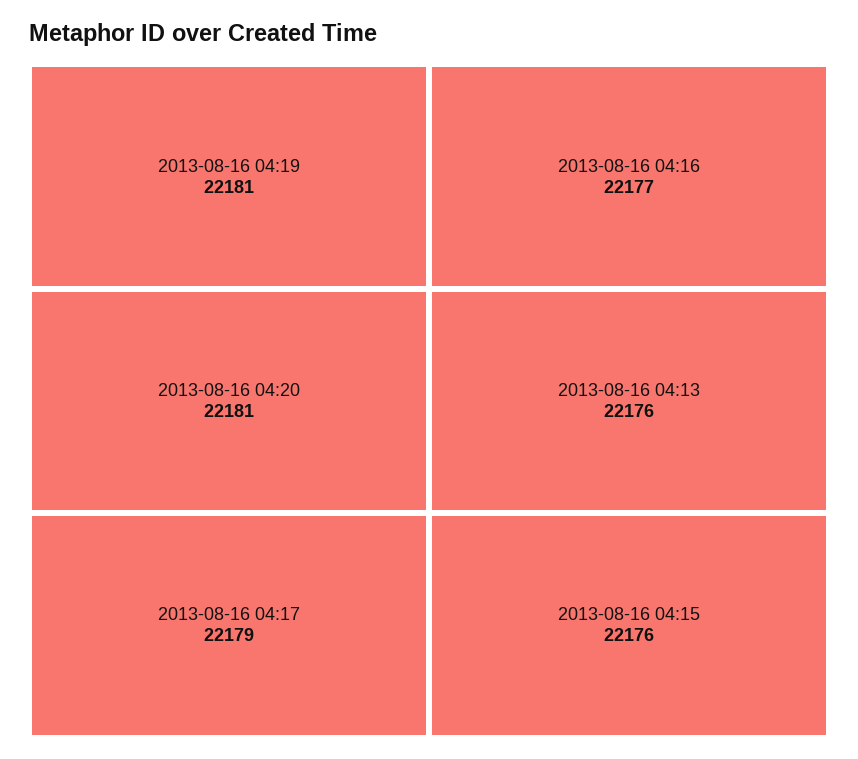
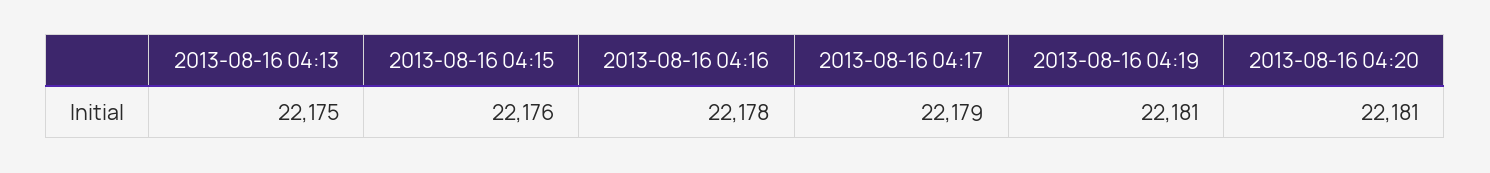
2013-08-16 04:16: 22177 -> 22178
2013-08-16 04:13: 22176 -> 22175

